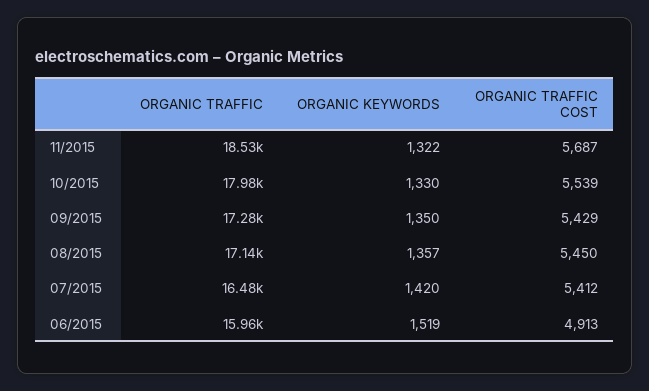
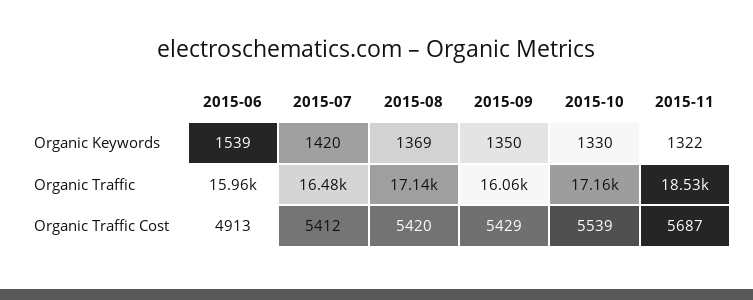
ORGANIC TRAFFIC, 10/2015: 17980 -> 17160
ORGANIC TRAFFIC, 09/2015: 17280 -> 16060
ORGANIC KEYWORDS, 08/2015: 1357 -> 1369
ORGANIC TRAFFIC COST, 08/2015: 5450 -> 5420
ORGANIC KEYWORDS, 06/2015: 1519 -> 1539

